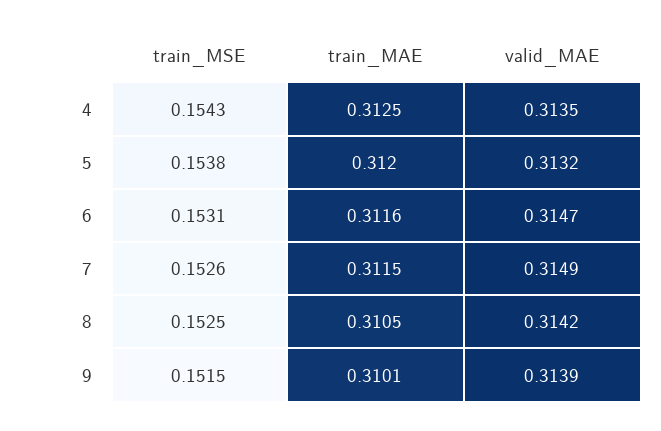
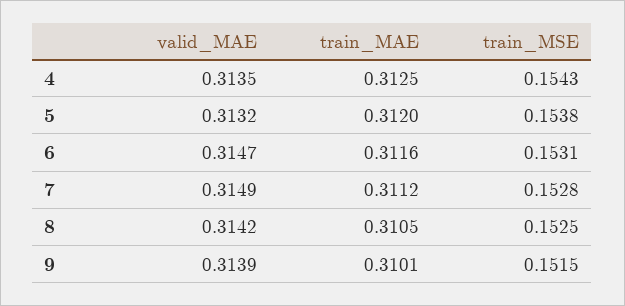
train_MSE, 7: 0.1526 -> 0.1528
train_MAE, 7: 0.3115 -> 0.3112

